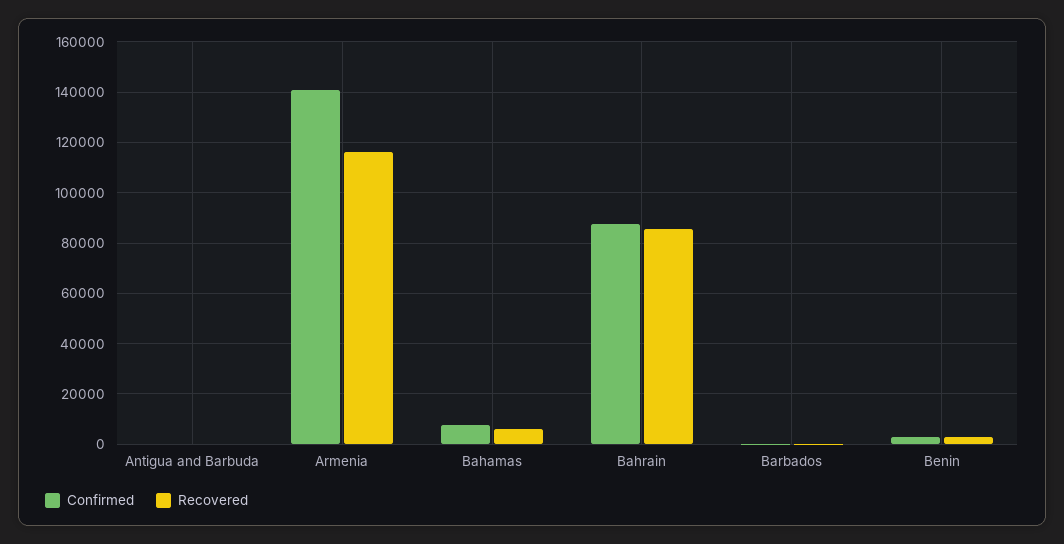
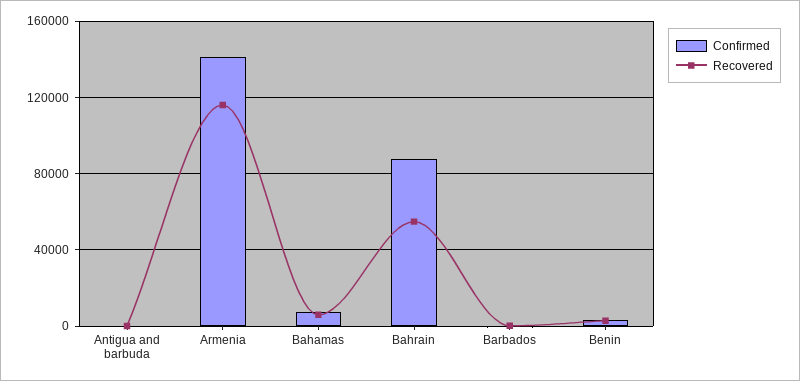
Recovered, Bahrain: 85000 -> 55000

